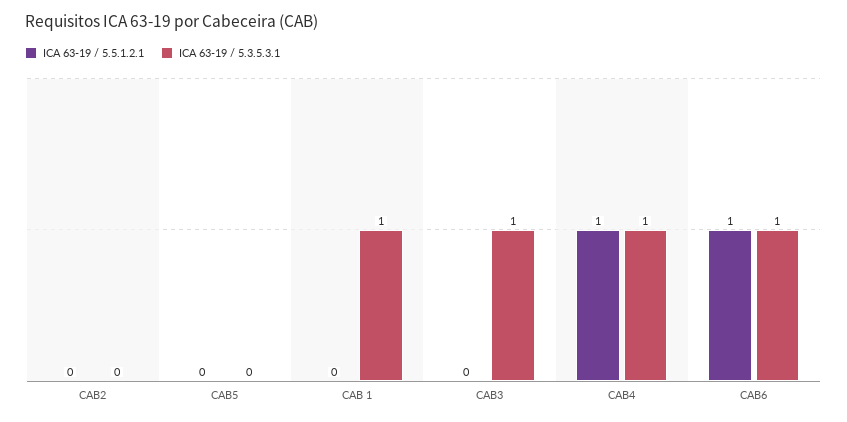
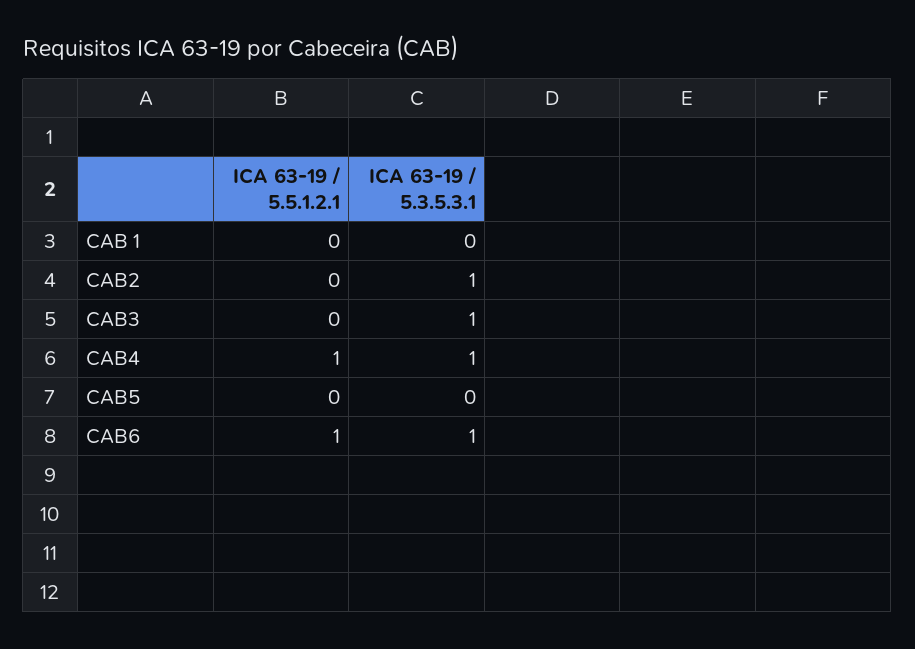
ICA 63-19 / 5.3.5.3.1, CAB2: 0 -> 1
ICA 63-19 / 5.3.5.3.1, CAB 1: 1 -> 0

